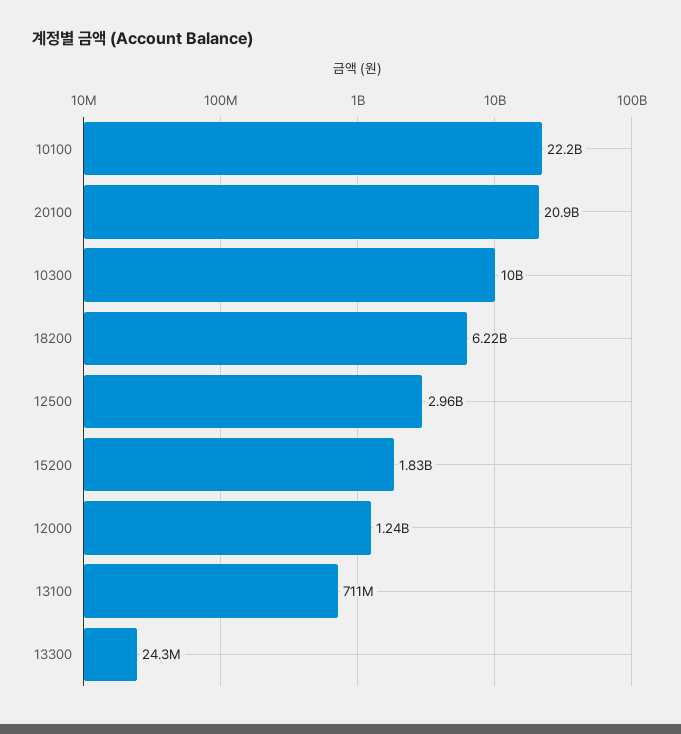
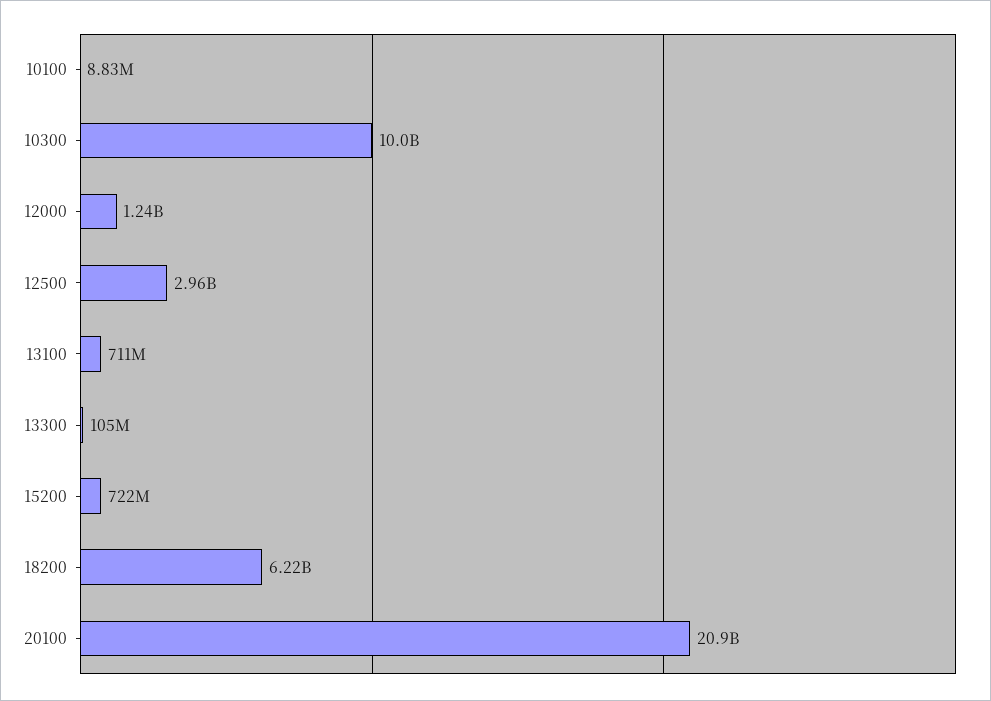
10100: 22200000000 -> 8830000
15200: 1830000000 -> 722000000
13300: 24300000 -> 105000000

